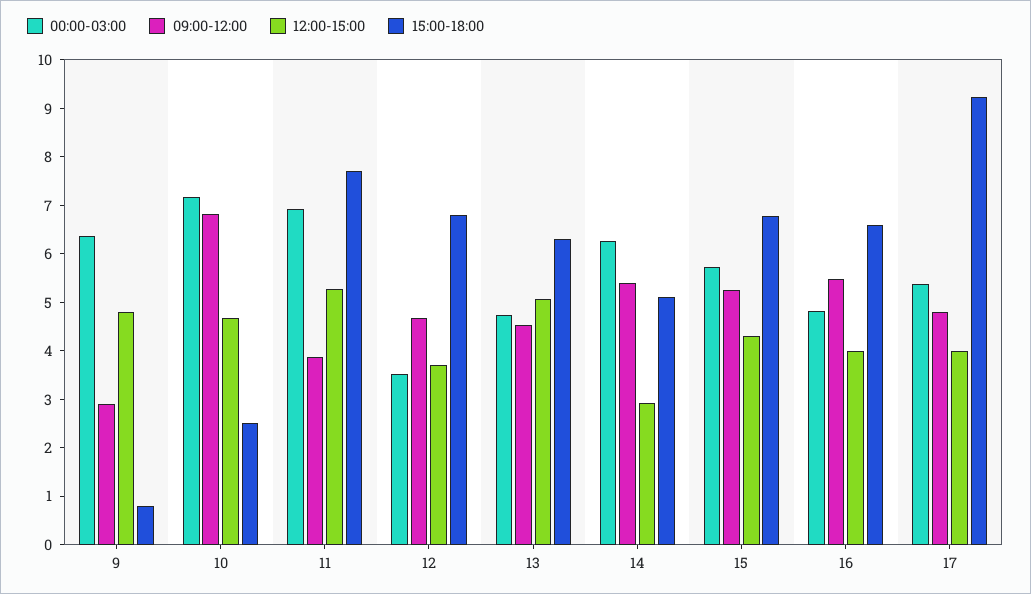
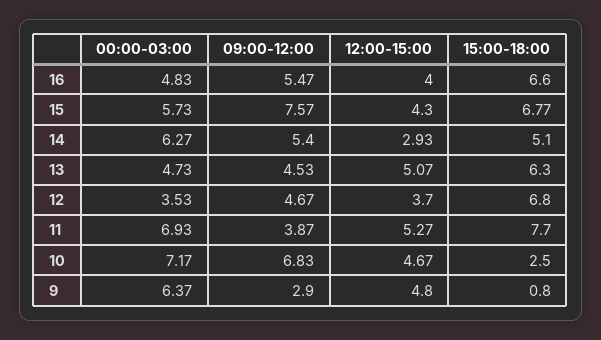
09:00-12:00, 15: 5.2 -> 7.57
00:00-03:00, 17: 5.4 -> none
09:00-12:00, 17: 4.8 -> none
12:00-15:00, 17: 4 -> none
15:00-18:00, 17: 9.2 -> none

